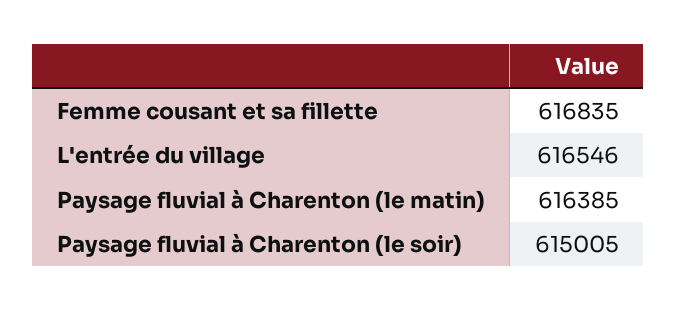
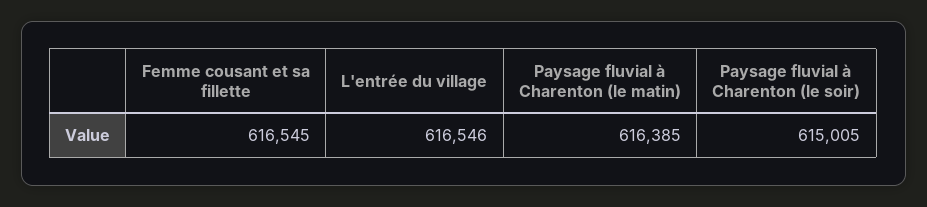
Femme cousant et sa fillette: 616835 -> 616545

